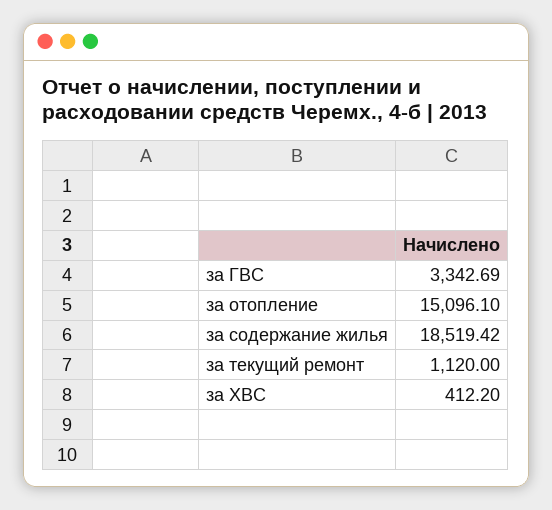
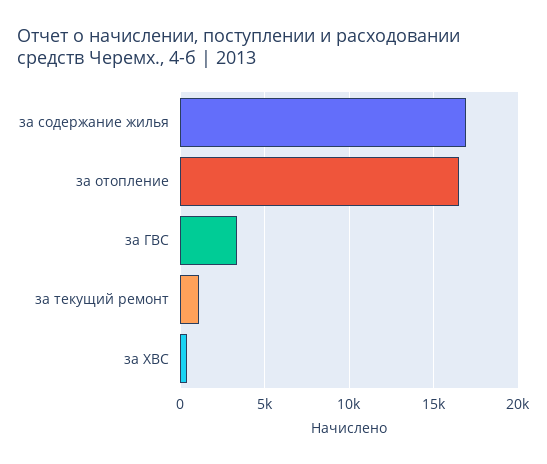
за отопление: 15096.1 -> 16500
за содержание жилья: 18519.42 -> 17000

